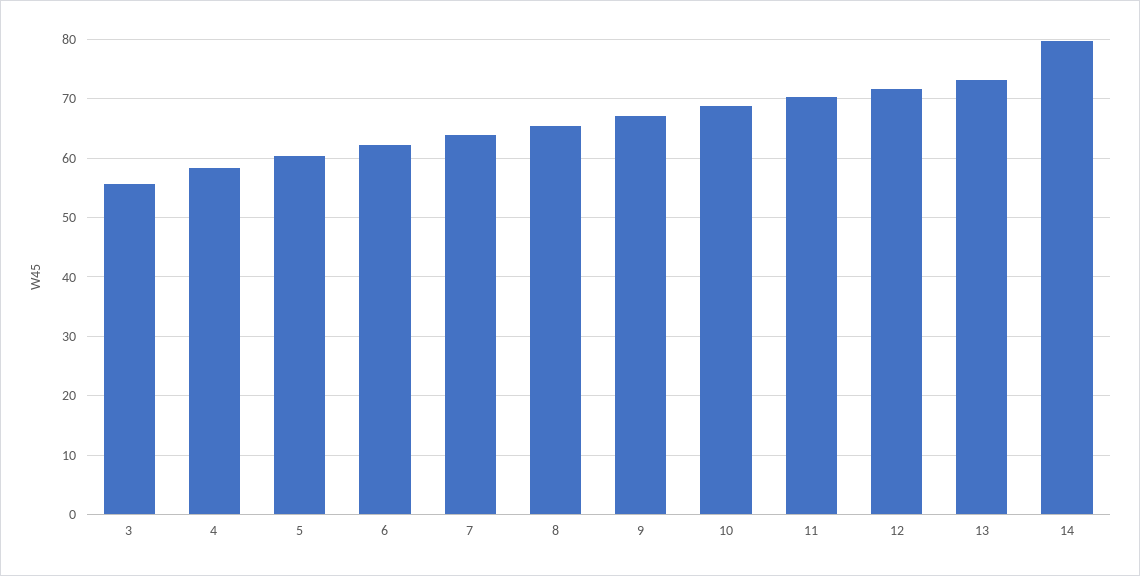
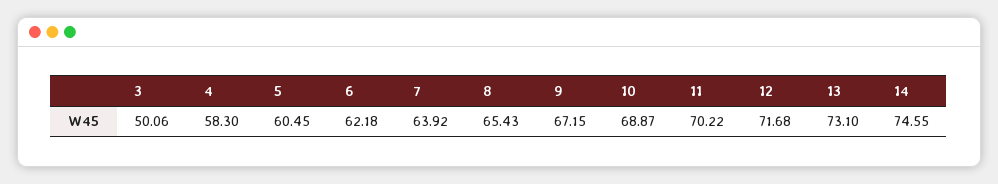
3: 56 -> 50.06
14: 80 -> 74.55

